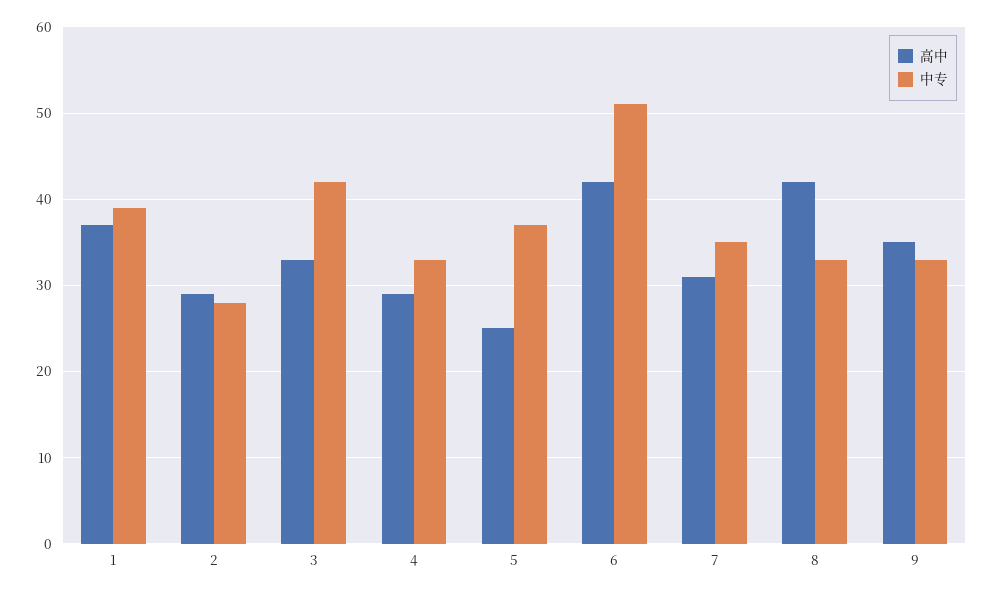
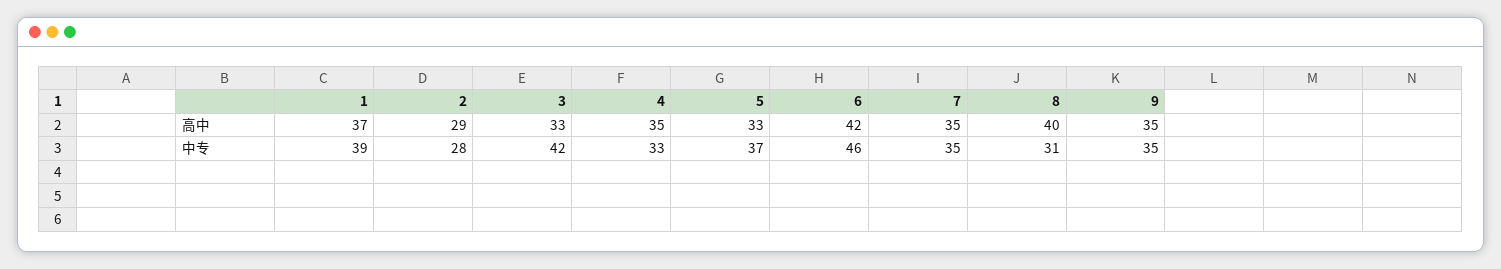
高中, 4: 29 -> 35
高中, 5: 25 -> 33
中专, 6: 51 -> 46
高中, 7: 31 -> 35
高中, 8: 42 -> 40
中专, 8: 33 -> 31
中专, 9: 33 -> 35

